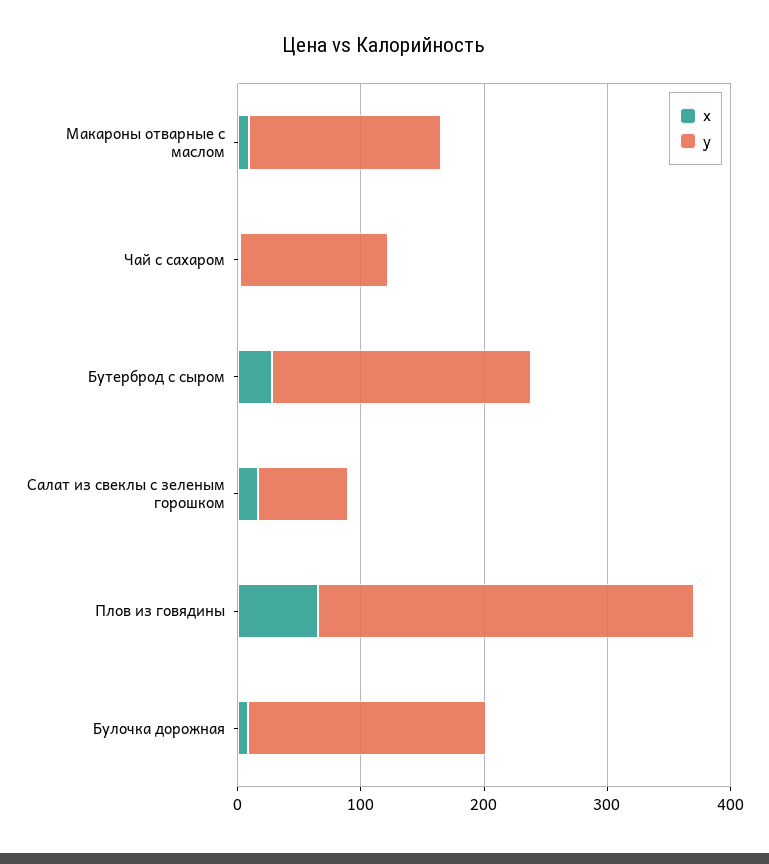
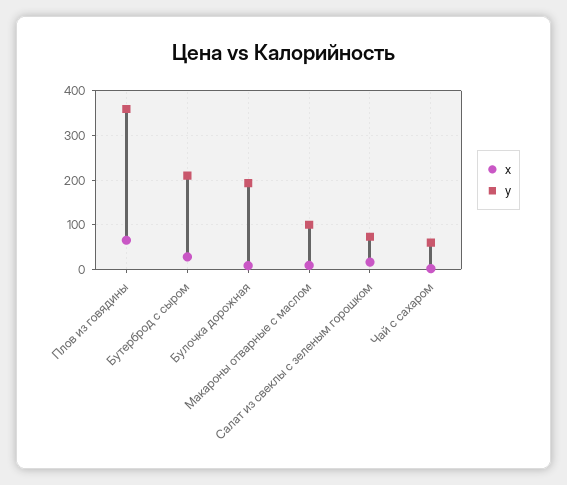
y, Макароны отварные с маслом: 160 -> 100
y, Чай с сахаром: 120 -> 60
y, Плов из говядины: 300 -> 360

